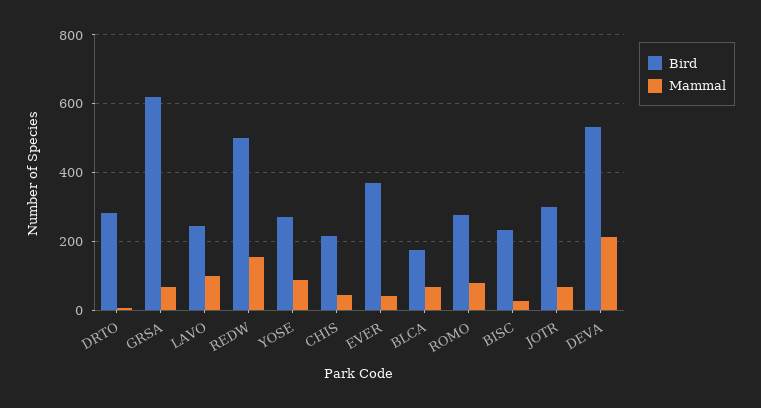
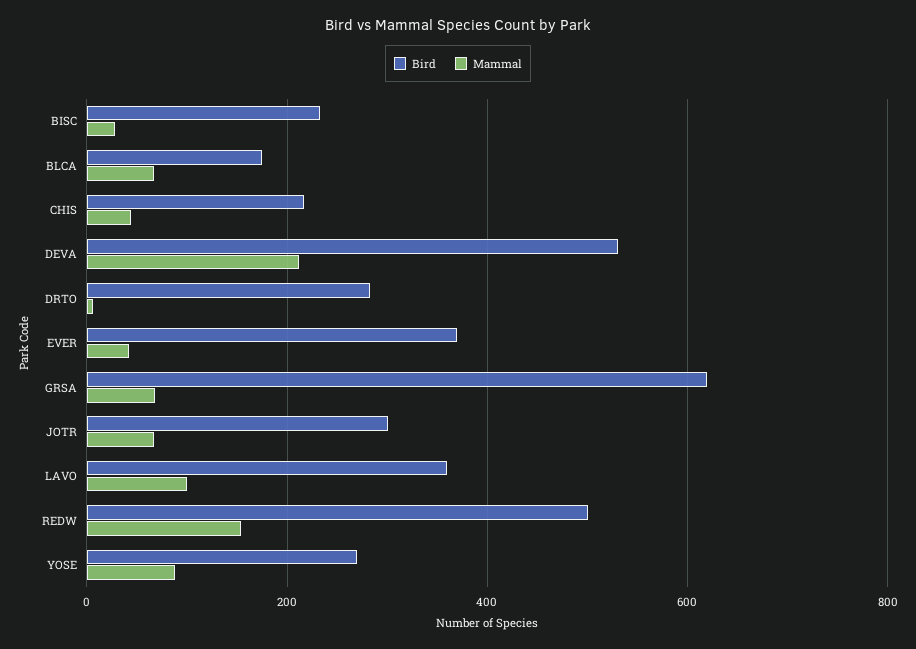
Bird, LAVO: 240 -> 360
Bird, ROMO: 280 -> none
Mammal, ROMO: 80 -> none

